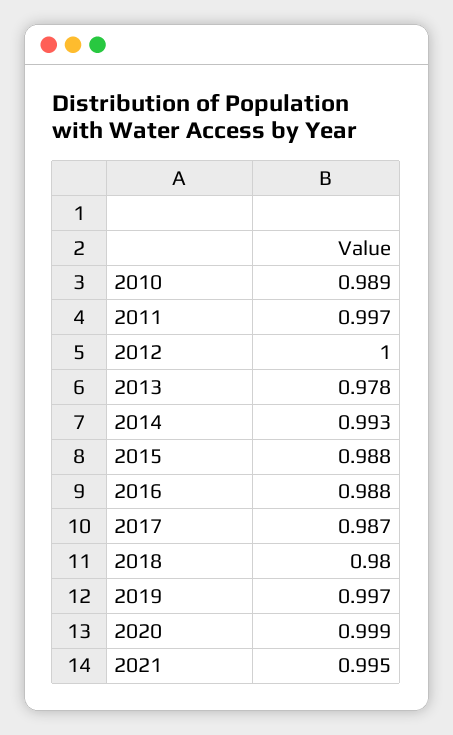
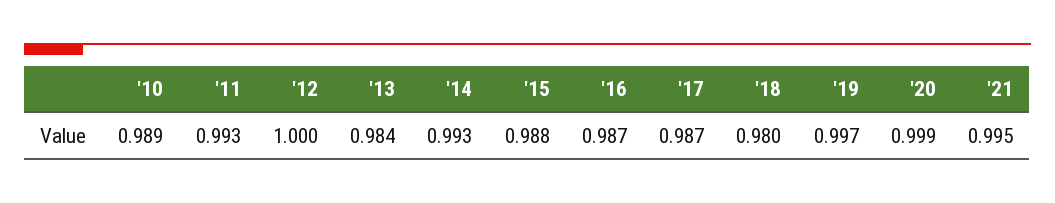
2011: 0.997 -> 0.993
2013: 0.978 -> 0.984
2016: 0.988 -> 0.987

